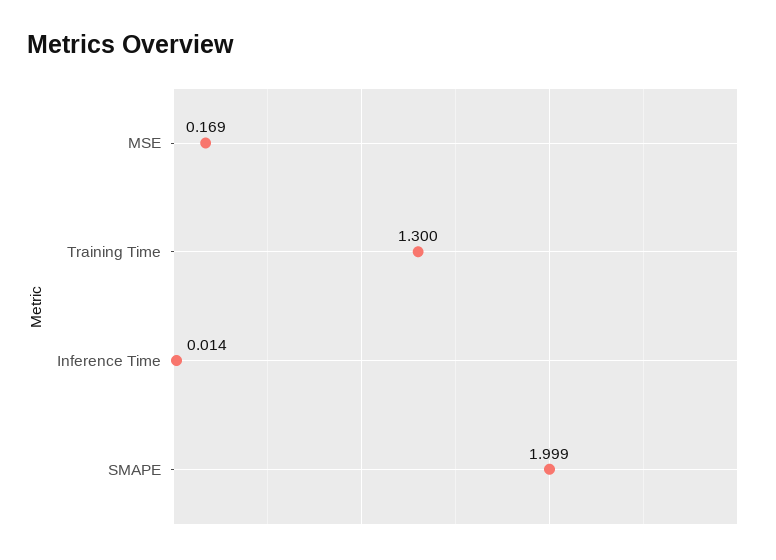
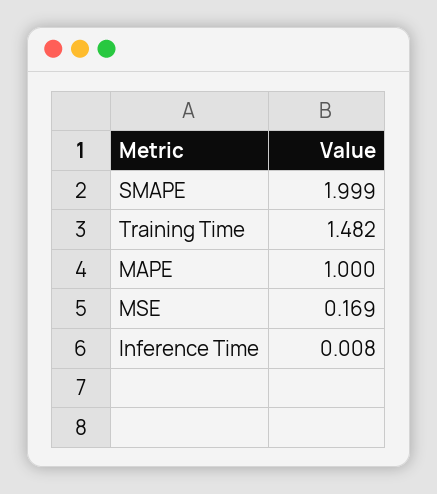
Training Time: 1.3 -> 1.482
Inference Time: 0.014 -> 0.008
MAPE: none -> 1

